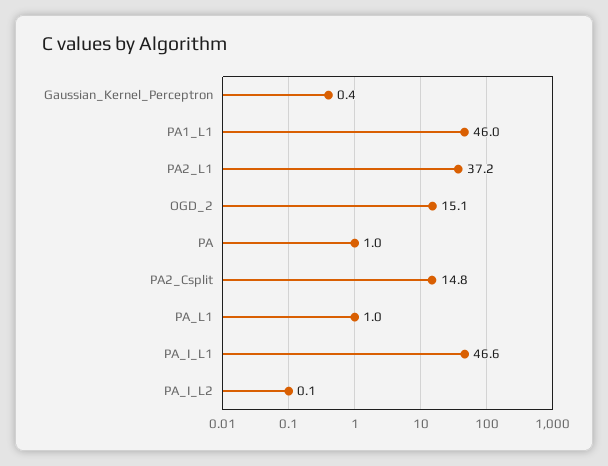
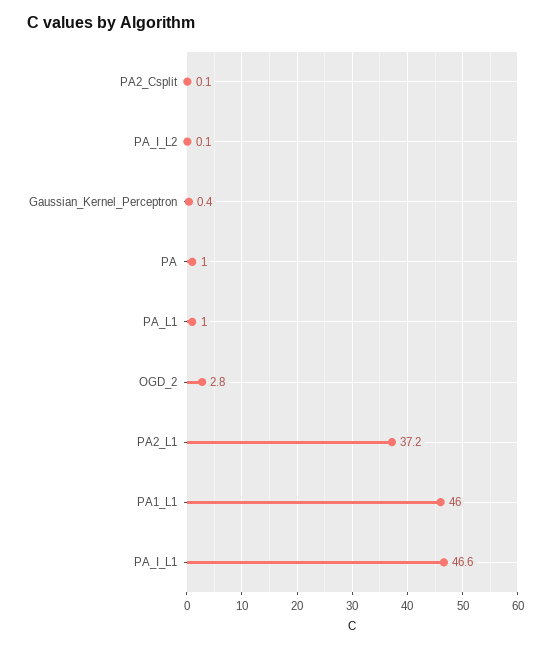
OGD_2: 15.1 -> 2.8
PA2_Csplit: 14.8 -> 0.1

